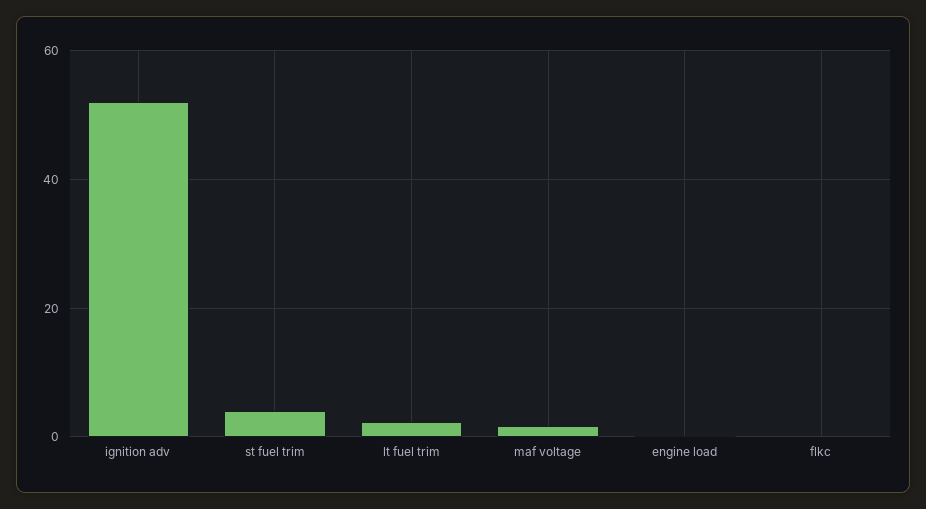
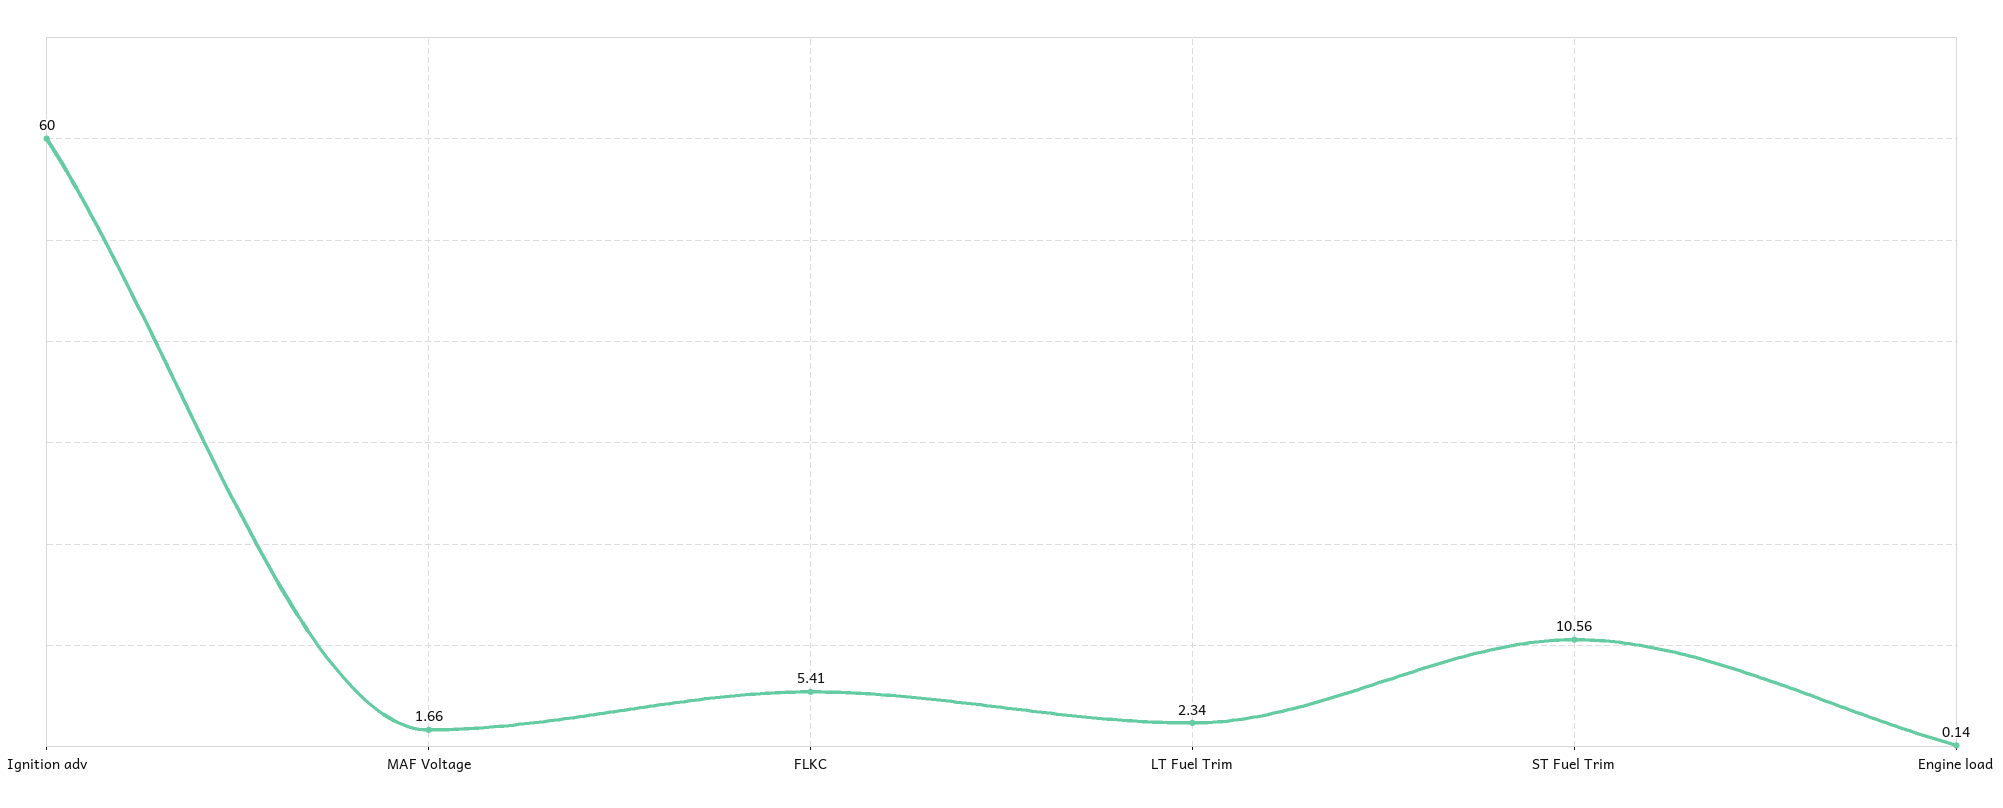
ignition adv: 52 -> 60
st fuel trim: 4 -> 10.56
flkc: 0 -> 5.41

